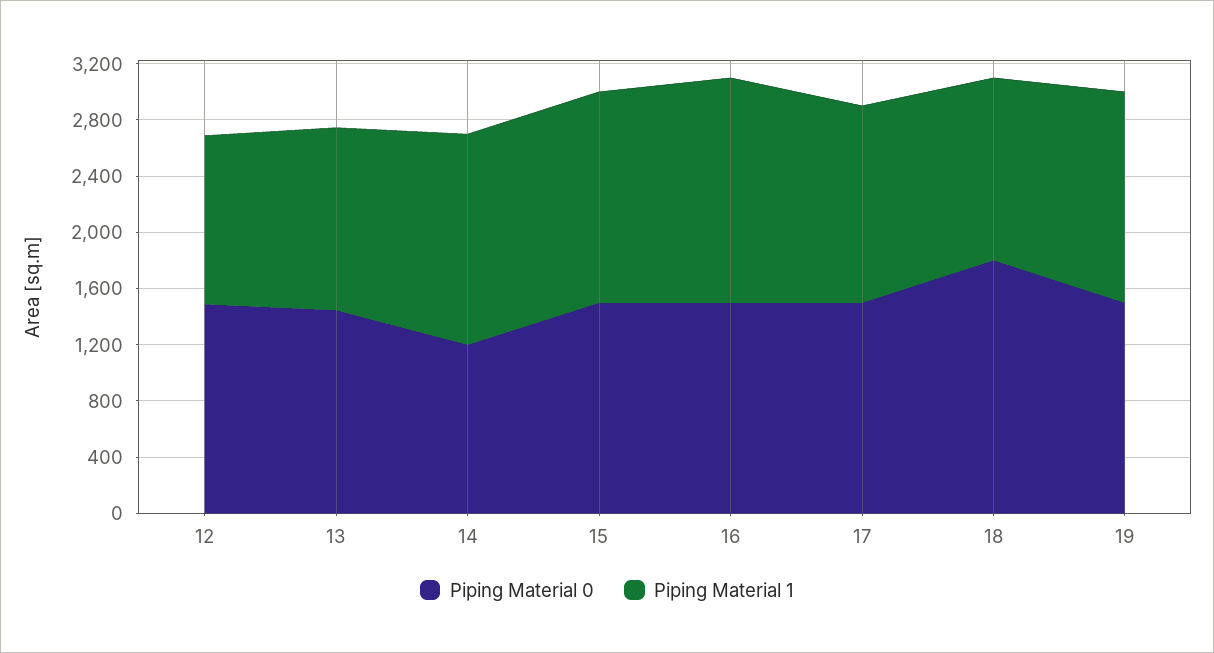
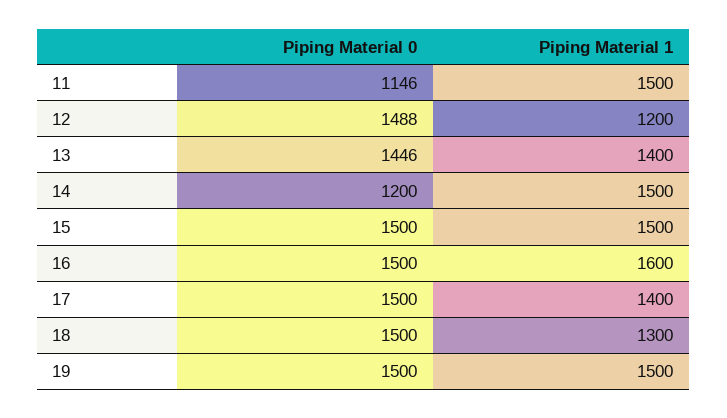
Piping Material 1, 13: 1300 -> 1400
Piping Material 0, 18: 1800 -> 1500
Piping Material 0, 11: none -> 1146
Piping Material 1, 11: none -> 1500

